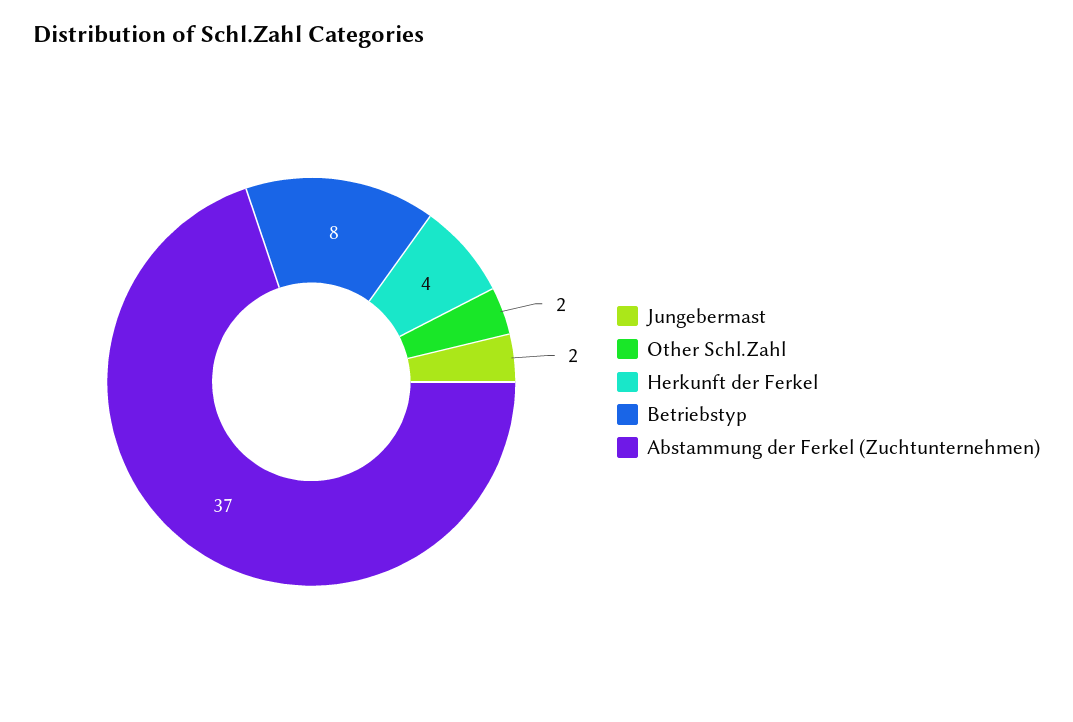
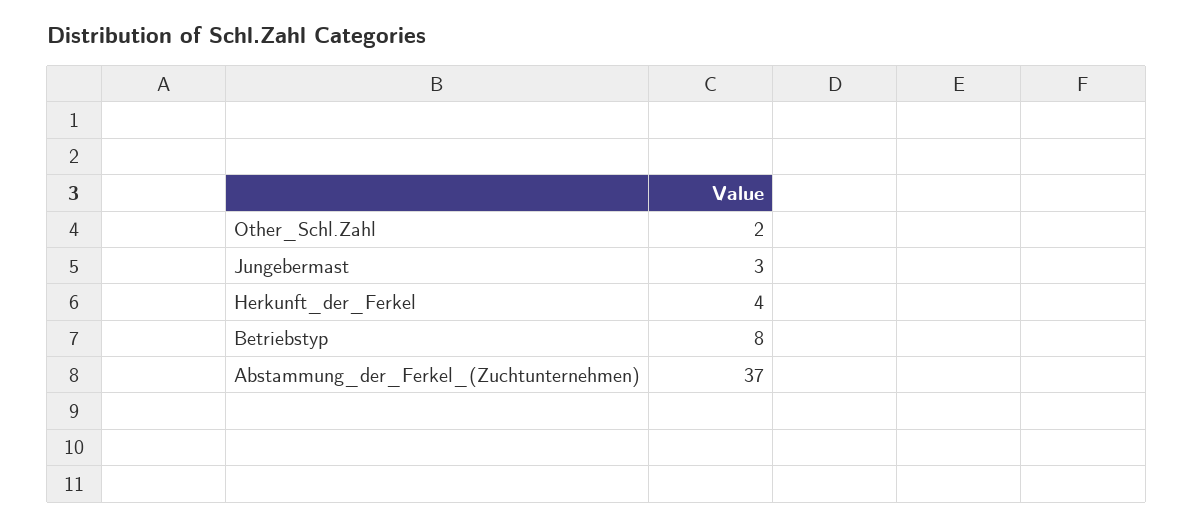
Jungebermast: 2 -> 3

